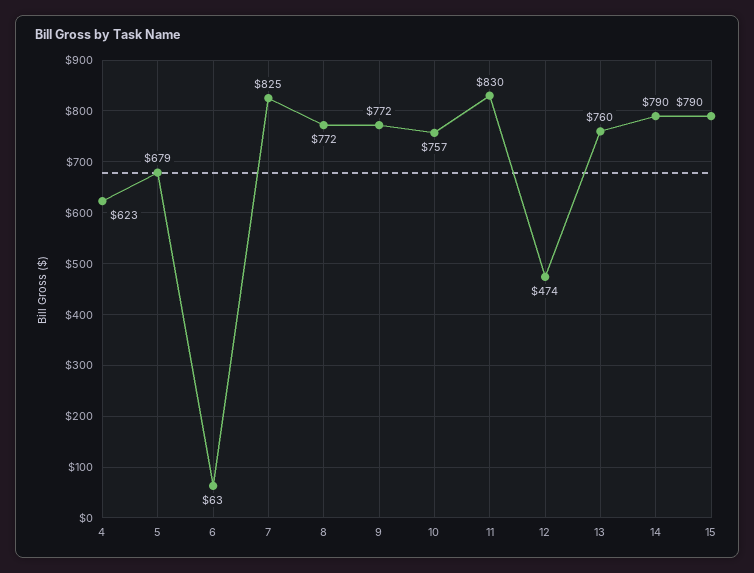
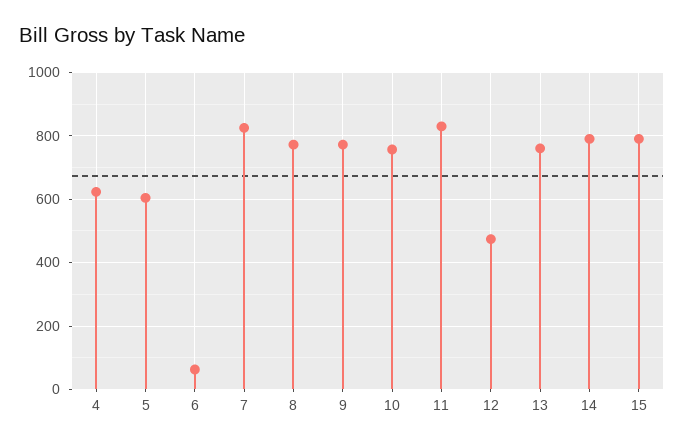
5: 679 -> 600

